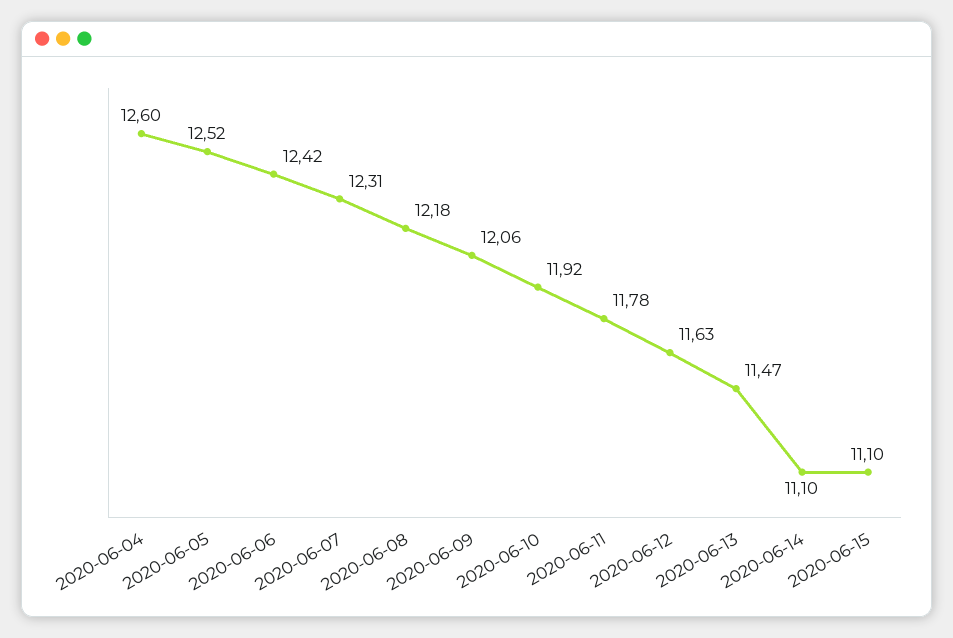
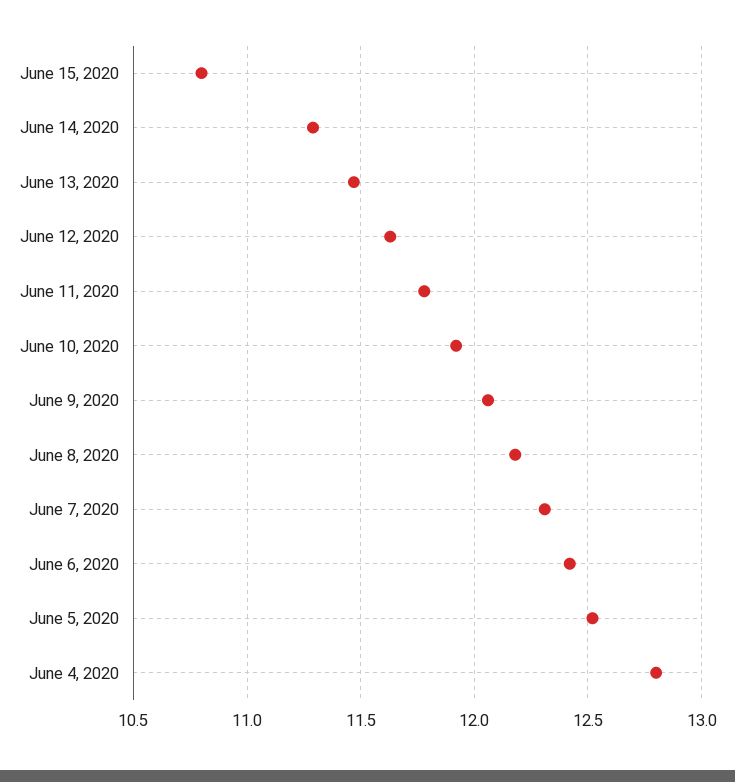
2020-06-04: 12.6 -> 12.8
2020-06-14: 11.1 -> 11.3
2020-06-15: 11.1 -> 10.8

